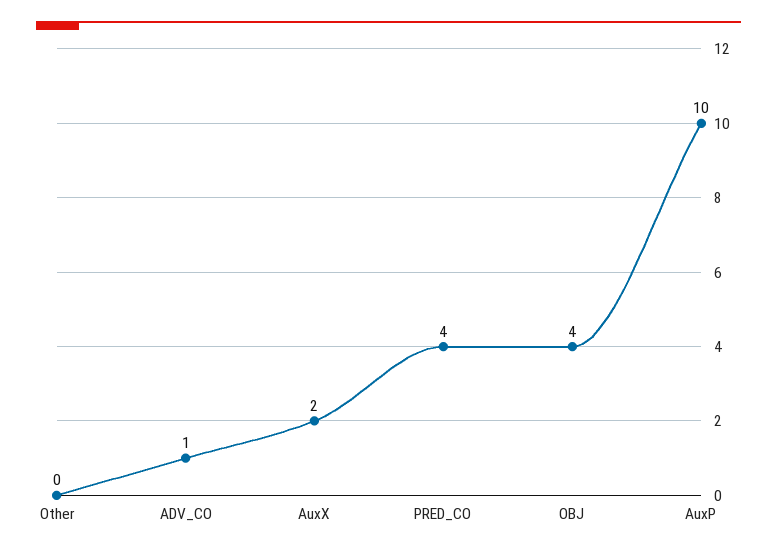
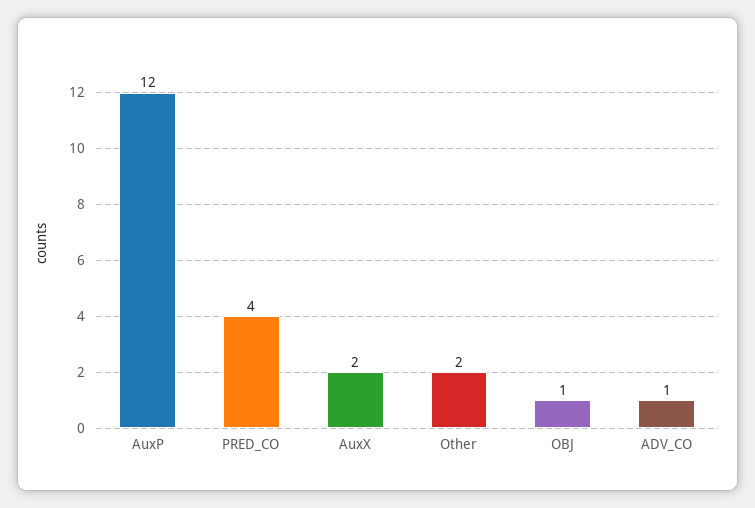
Other: 0 -> 2
OBJ: 4 -> 1
AuxP: 10 -> 12

